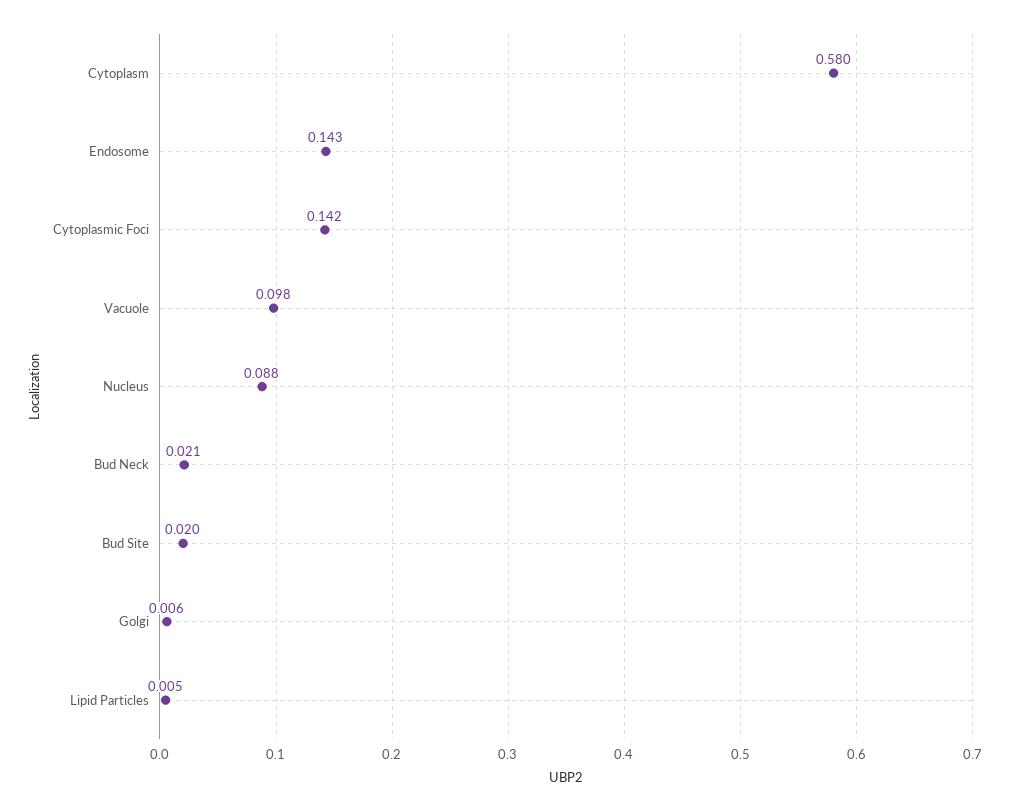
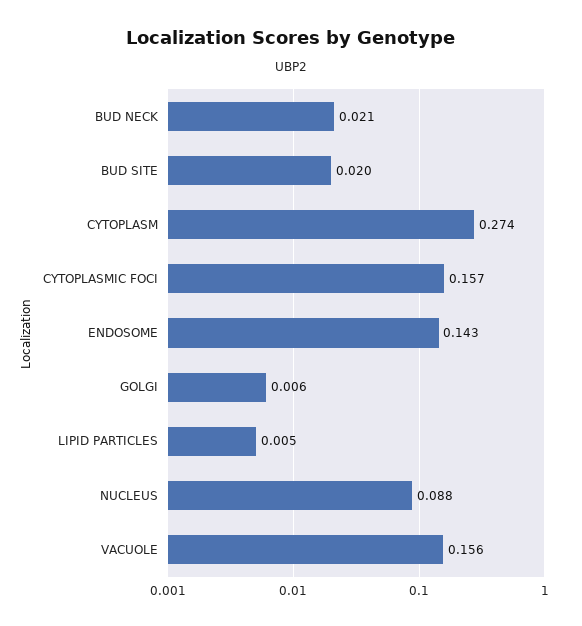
Cytoplasm: 0.58 -> 0.274
Cytoplasmic Foci: 0.142 -> 0.157
Vacuole: 0.098 -> 0.156

